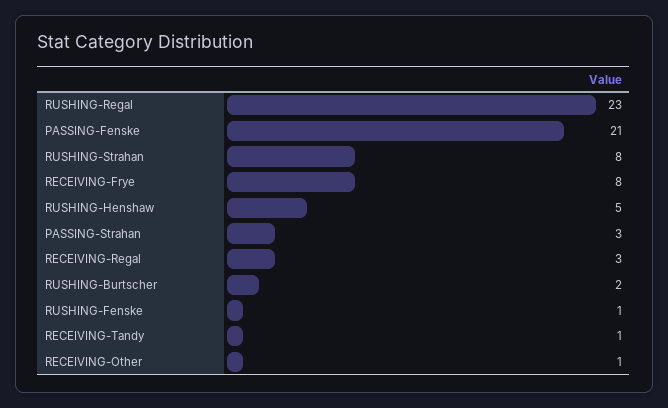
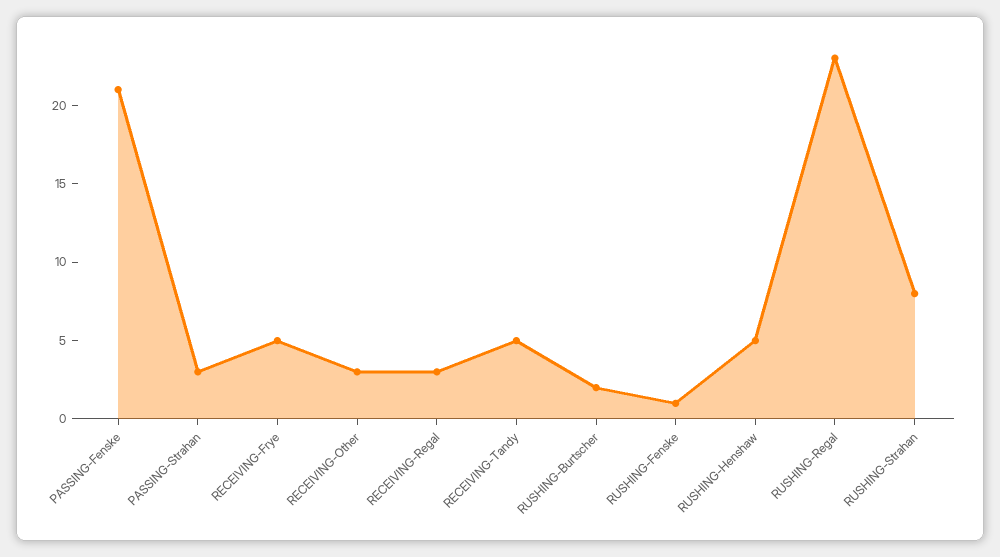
RECEIVING-Frye: 8 -> 5
RECEIVING-Tandy: 1 -> 5
RECEIVING-Other: 1 -> 3

